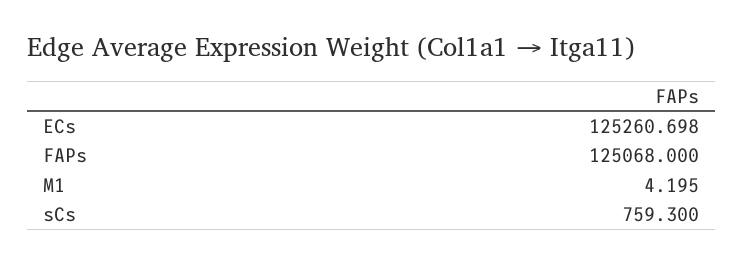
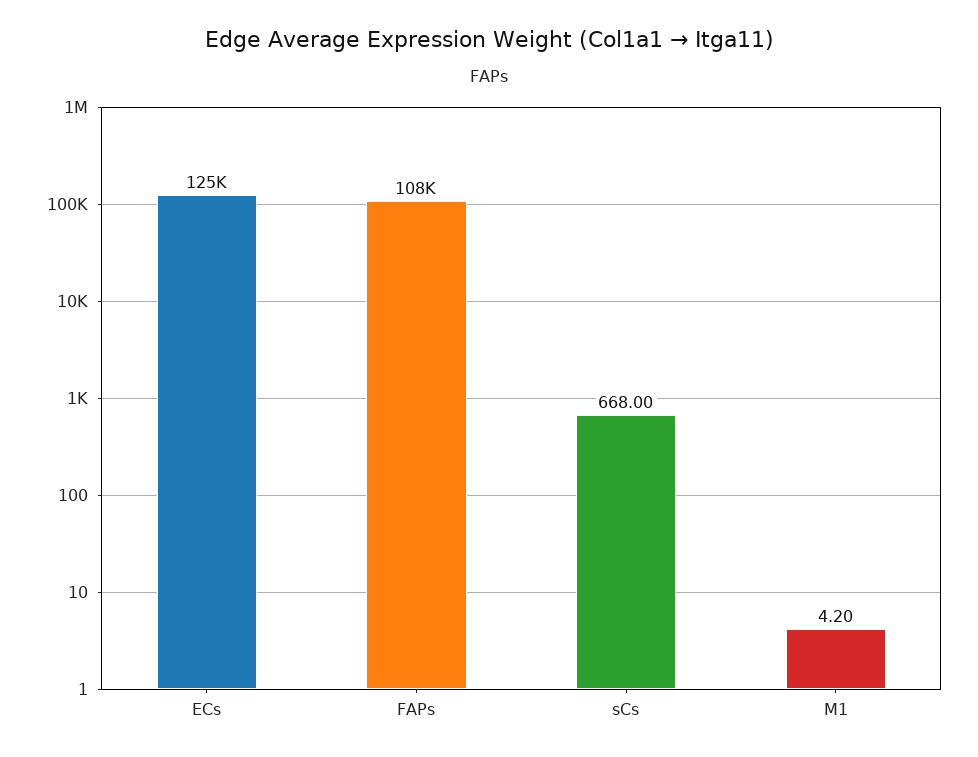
FAPs: 125068 -> 108000
sCs: 759.3 -> 668

